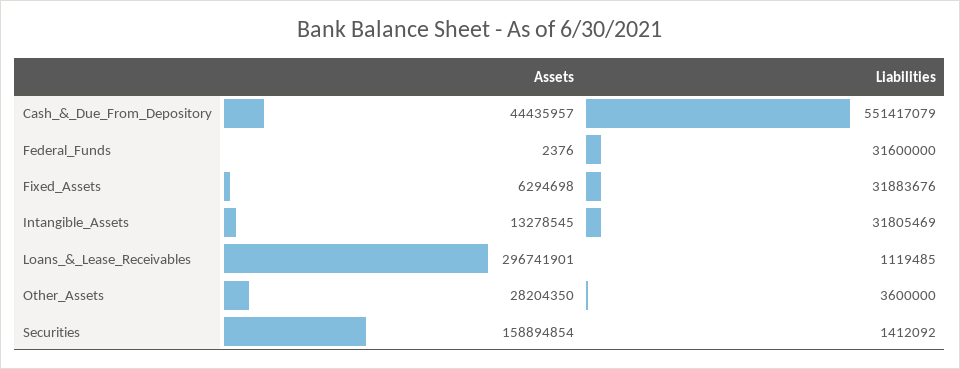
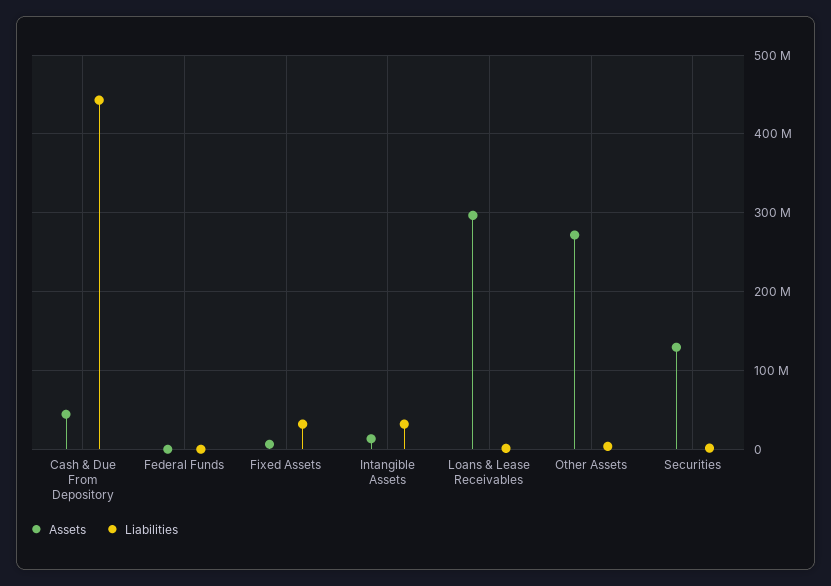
Liabilities, Cash_&_Due_From_Depository: 551417079 -> 440000000
Liabilities, Federal_Funds: 31600000 -> 0
Assets, Other_Assets: 28204350 -> 270000000
Assets, Securities: 158894854 -> 130000000

